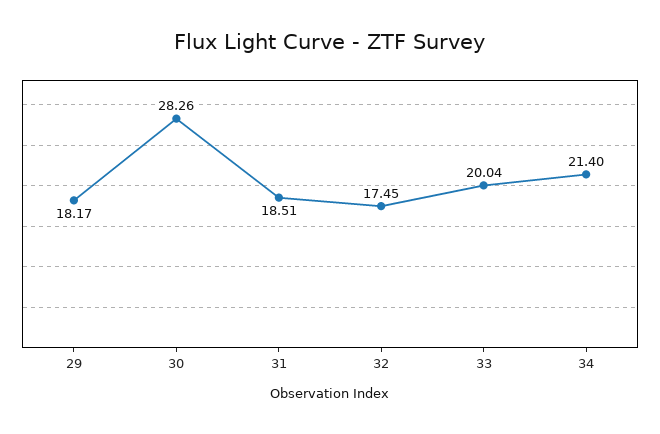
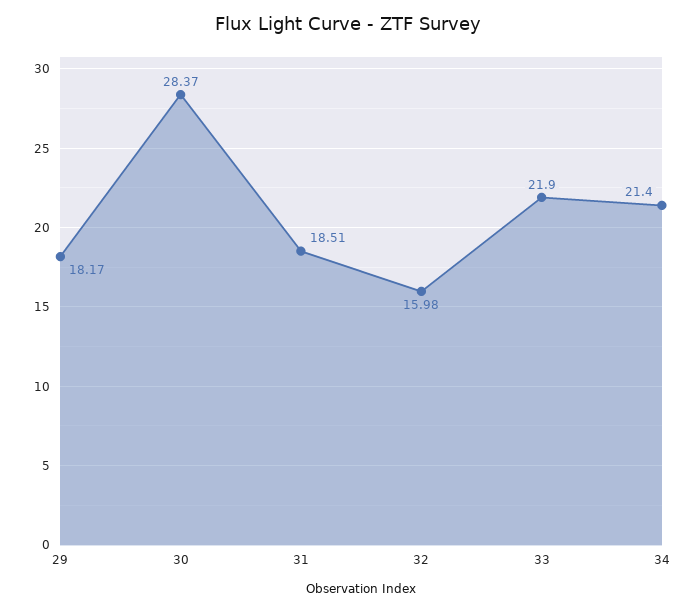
30: 28.26 -> 28.37
32: 17.45 -> 15.98
33: 20.04 -> 21.9

